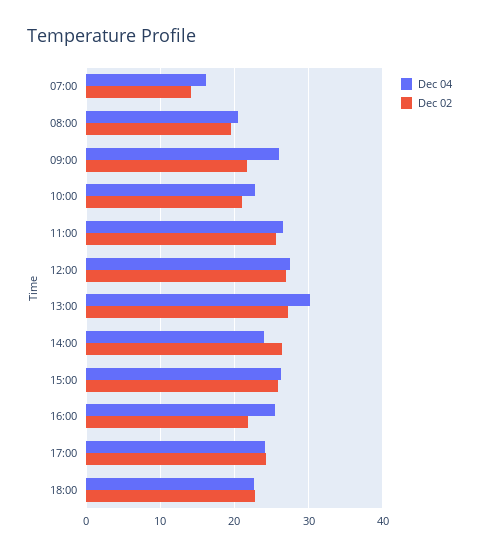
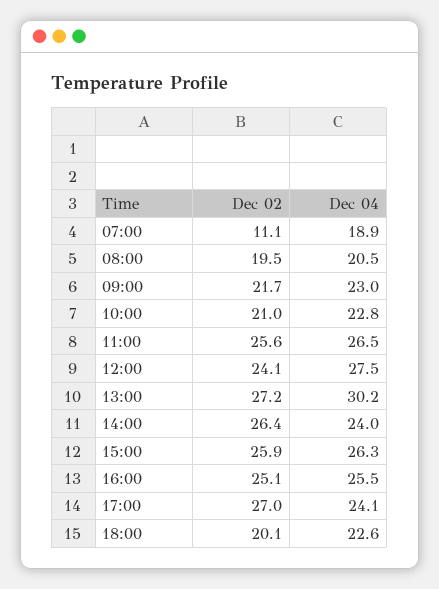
Dec 04, 07:00: 16 -> 18.9
Dec 02, 07:00: 14 -> 11.1
Dec 04, 09:00: 26 -> 23
Dec 02, 12:00: 27 -> 24.1
Dec 02, 16:00: 22 -> 25.1
Dec 02, 17:00: 24 -> 27
Dec 02, 18:00: 23 -> 20.1

